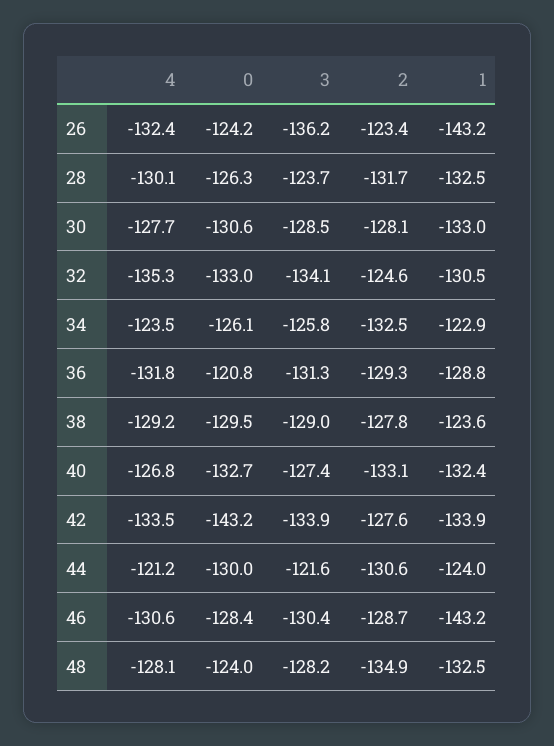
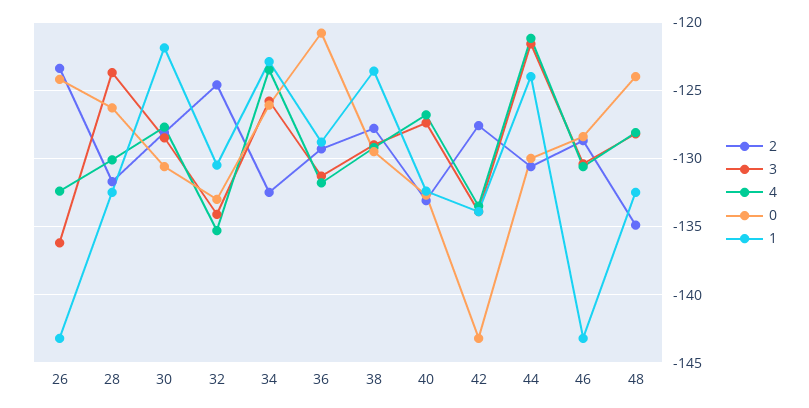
1, 30: -133 -> -122

